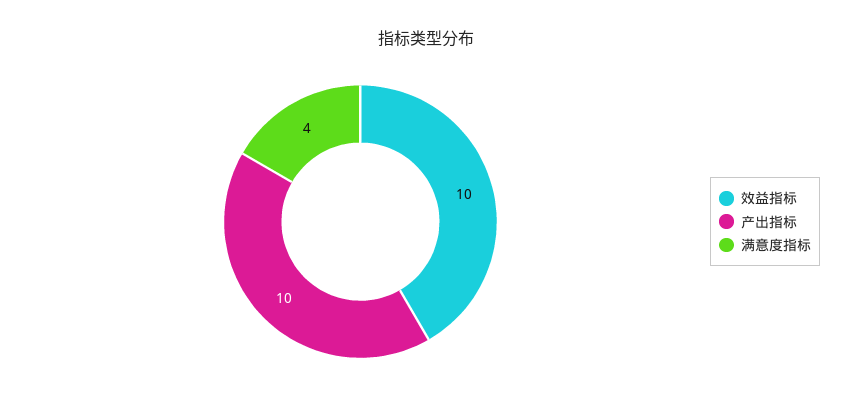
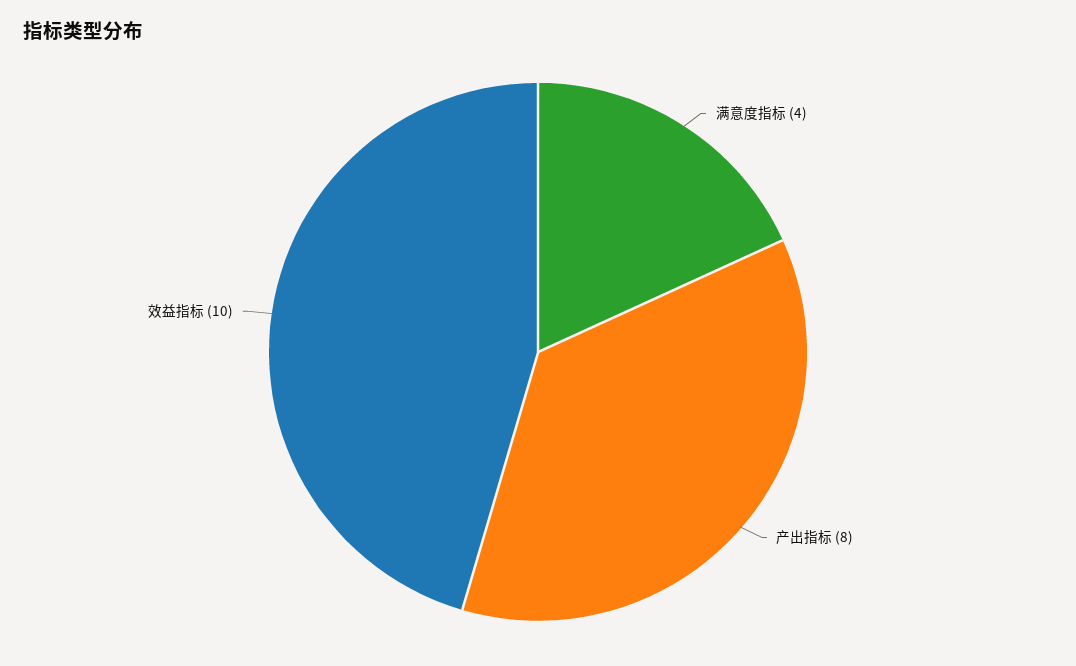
产出指标: 10 -> 8

